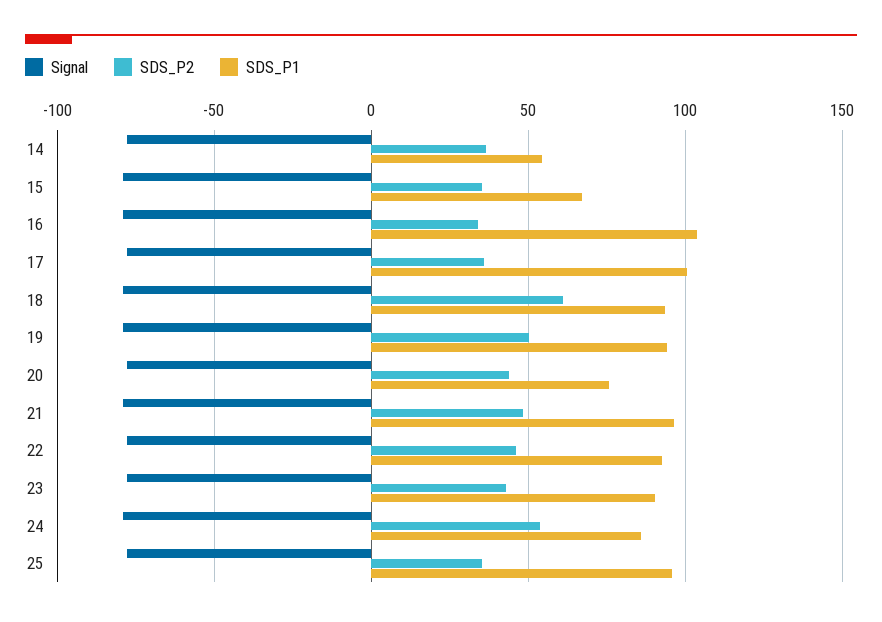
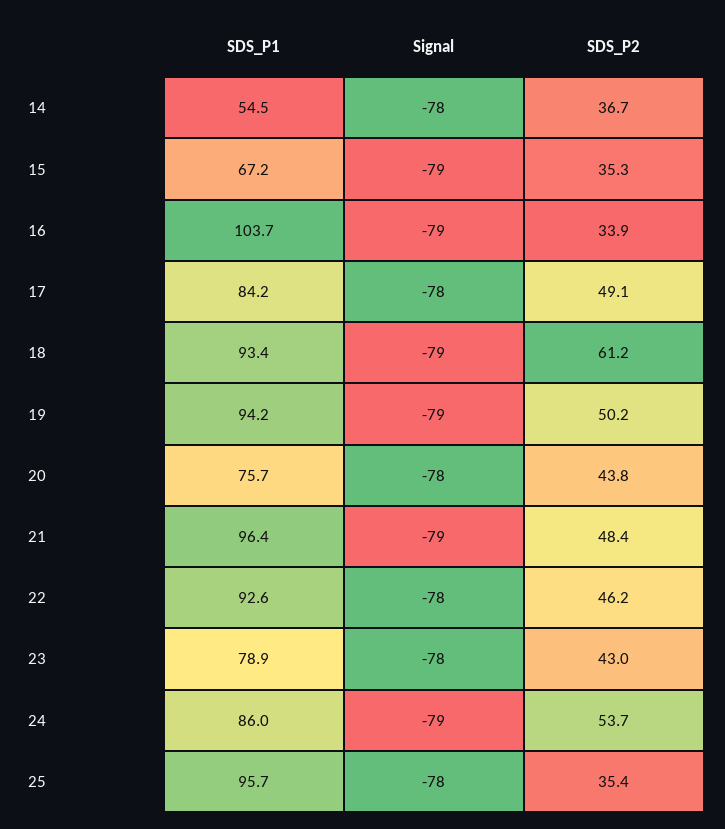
SDS_P2, 17: 35 -> 49.1
SDS_P1, 17: 100 -> 84.2
SDS_P1, 23: 90 -> 78.9

